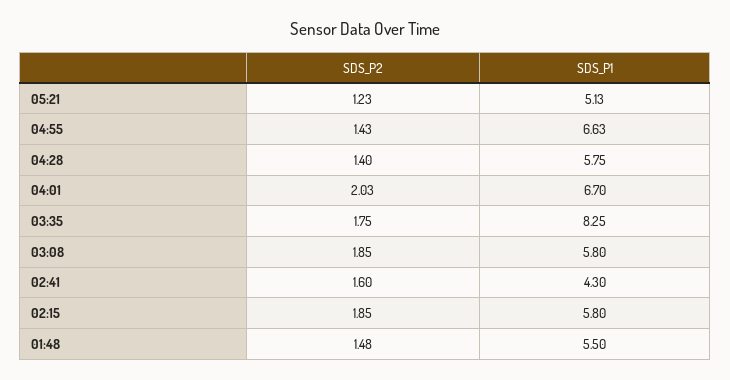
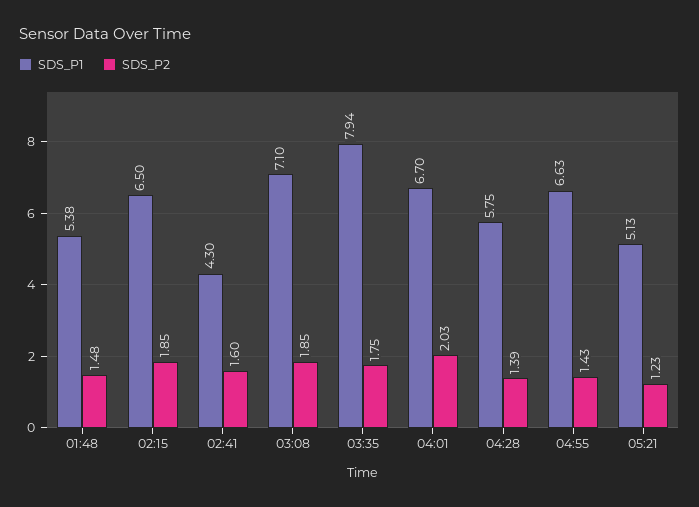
SDS_P2, 04:28: 1.4 -> 1.39
SDS_P1, 03:35: 8.25 -> 7.94
SDS_P1, 03:08: 5.8 -> 7.1
SDS_P1, 02:15: 5.8 -> 6.5
SDS_P1, 01:48: 5.5 -> 5.38

